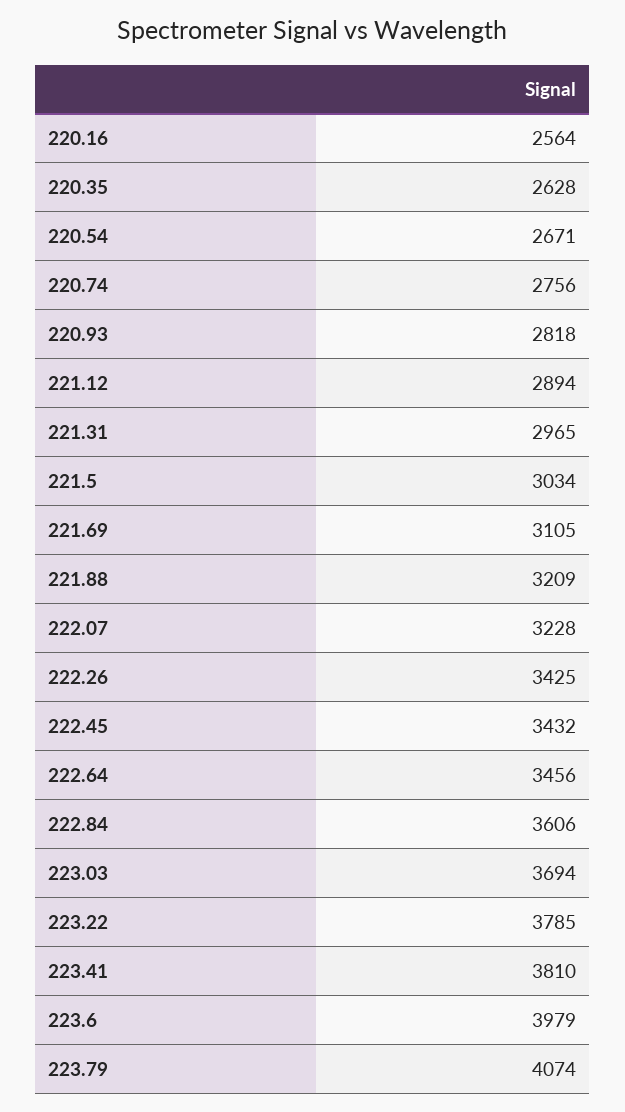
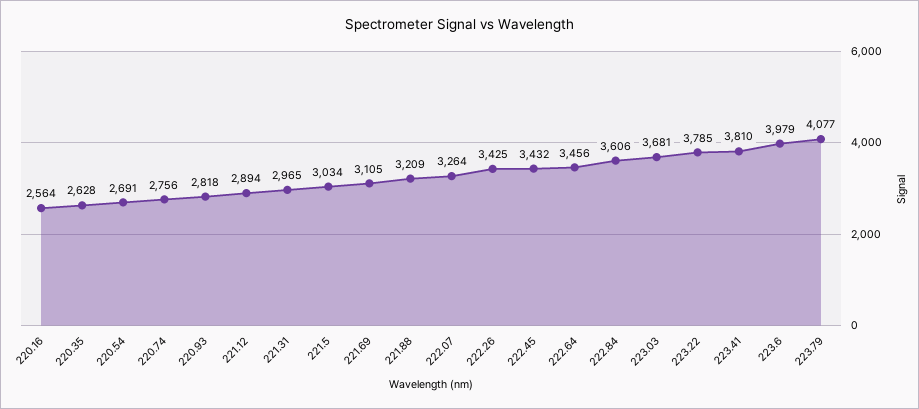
220.54: 2671 -> 2691
222.07: 3228 -> 3264
223.03: 3694 -> 3681
223.79: 4074 -> 4077

